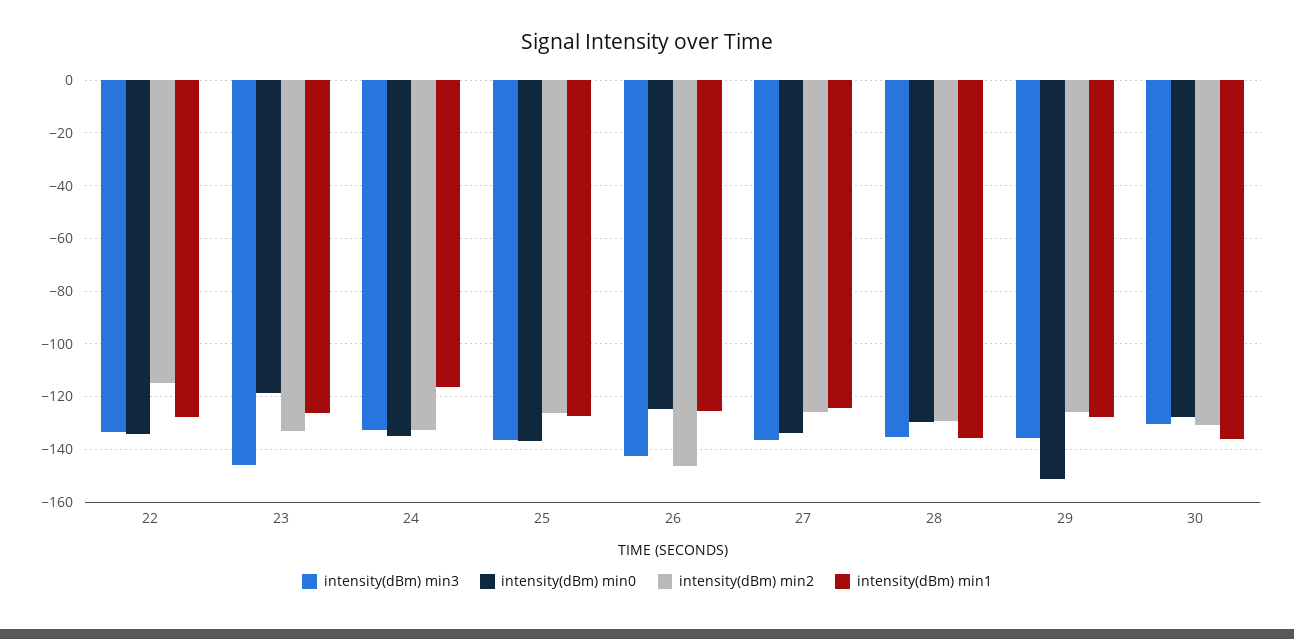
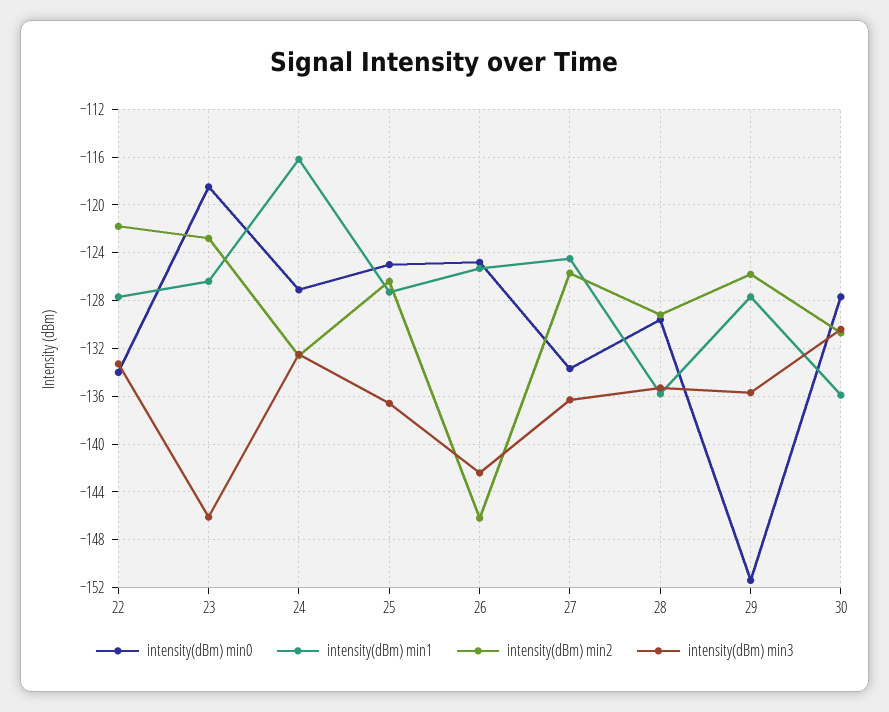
intensity(dBm) min2, 22: -115 -> -122
intensity(dBm) min2, 23: -132.5 -> -123
intensity(dBm) min0, 24: -135 -> -127
intensity(dBm) min0, 25: -137.5 -> -125

